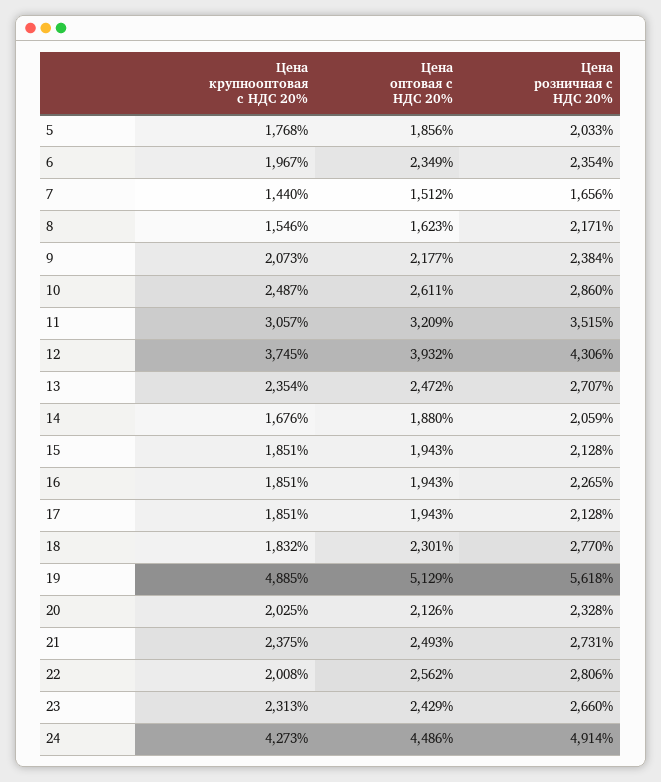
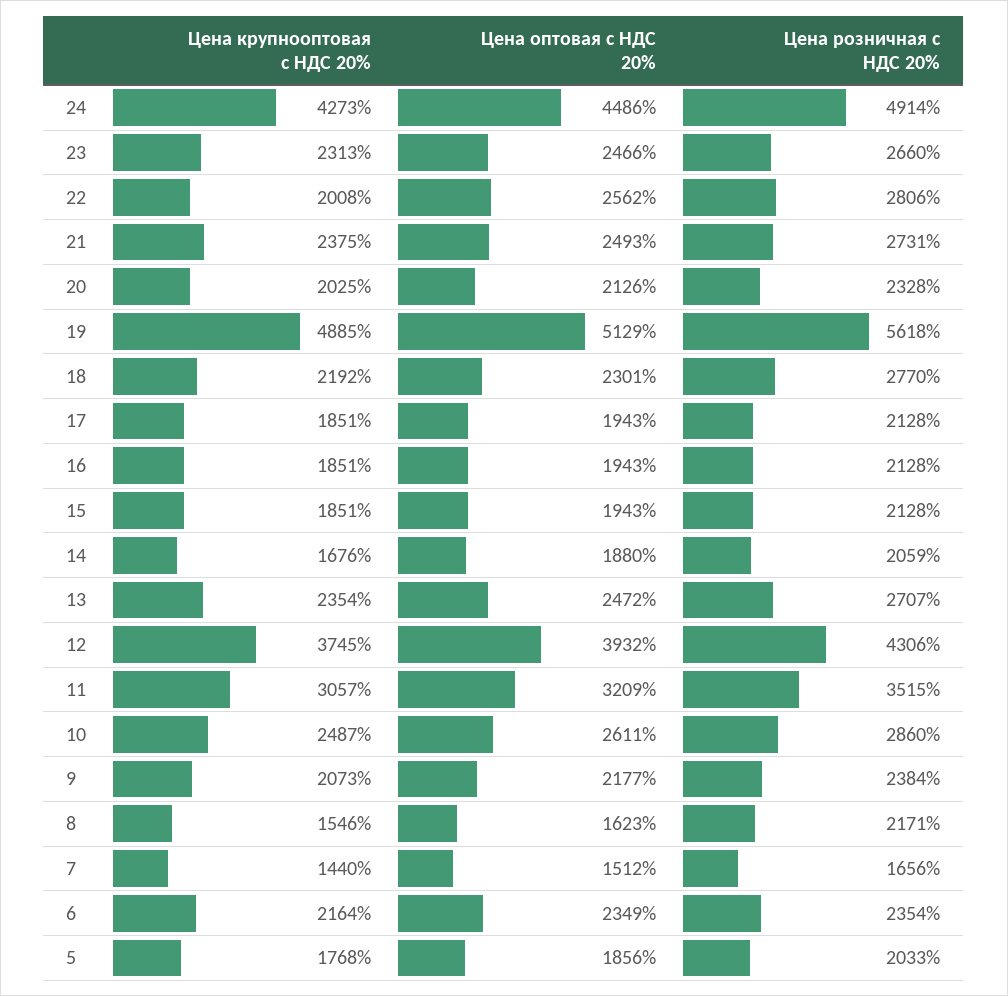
Цена крупнооптовая с НДС 20%, 6: 1967 -> 2164
Цена розничная с НДС 20%, 16: 2265 -> 2128
Цена крупнооптовая с НДС 20%, 18: 1832 -> 2192
Цена оптовая с НДС 20%, 23: 2429 -> 2466

